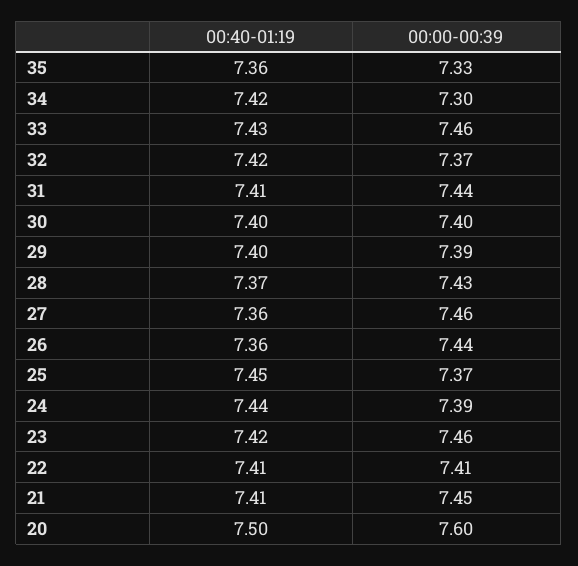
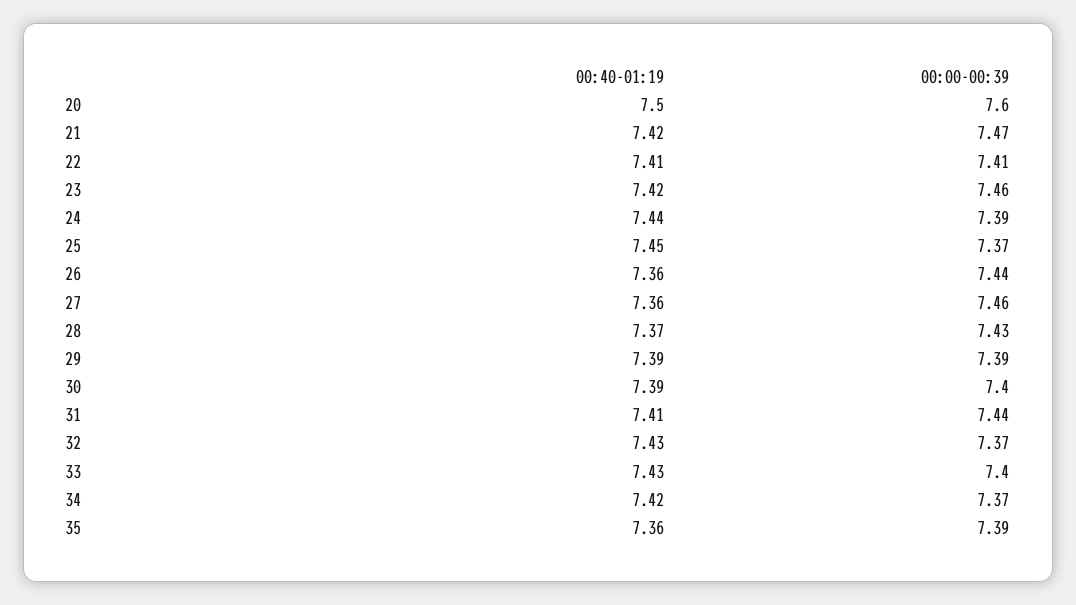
00:00-00:39, 35: 7.33 -> 7.39
00:00-00:39, 34: 7.3 -> 7.37
00:00-00:39, 33: 7.46 -> 7.4
00:40-01:19, 32: 7.42 -> 7.43
00:40-01:19, 30: 7.4 -> 7.39
00:40-01:19, 29: 7.4 -> 7.39
00:40-01:19, 21: 7.41 -> 7.42
00:00-00:39, 21: 7.45 -> 7.47

